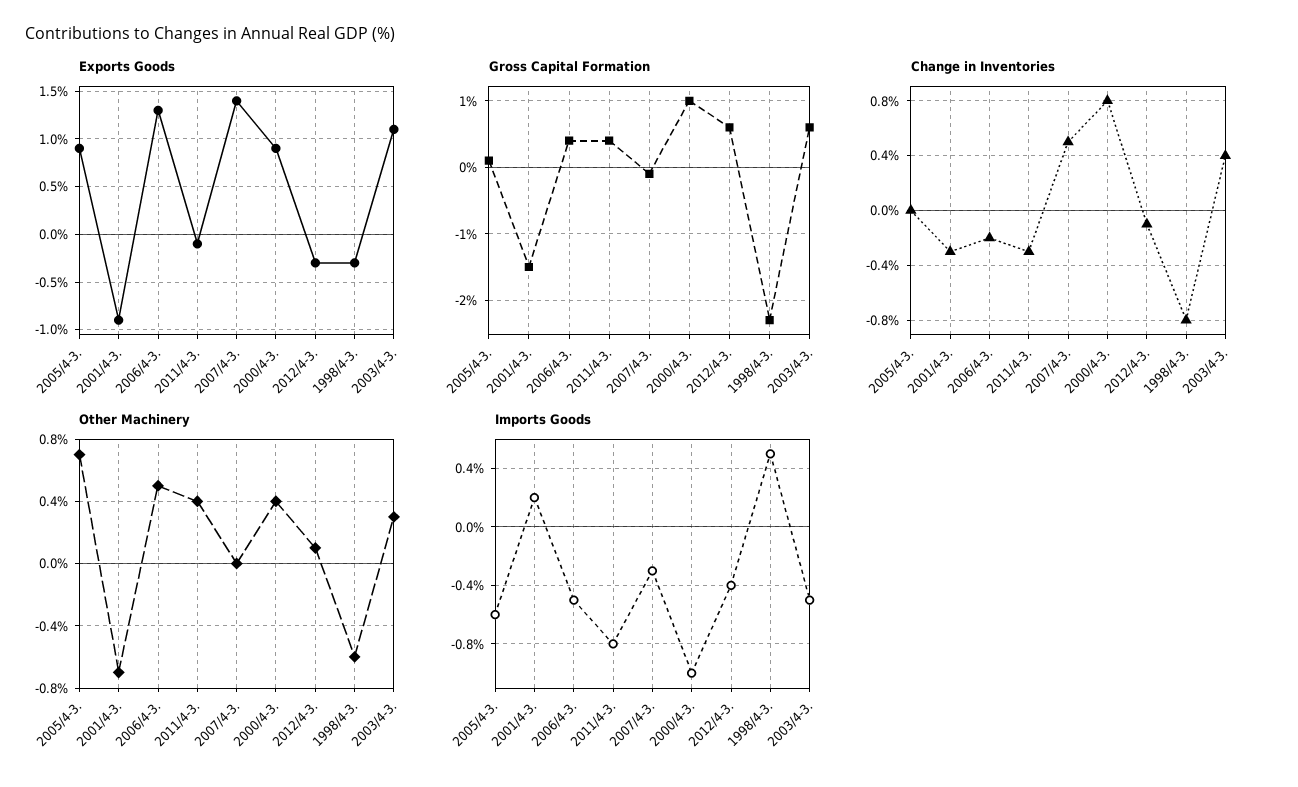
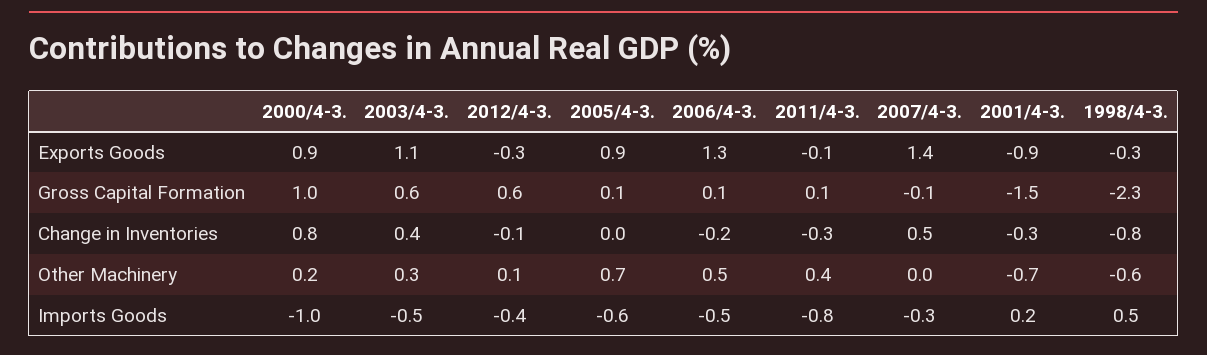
Gross Capital Formation, 2006/4-3.: 0.4 -> 0.1
Gross Capital Formation, 2011/4-3.: 0.4 -> 0.1
Other Machinery, 2000/4-3.: 0.4 -> 0.2

